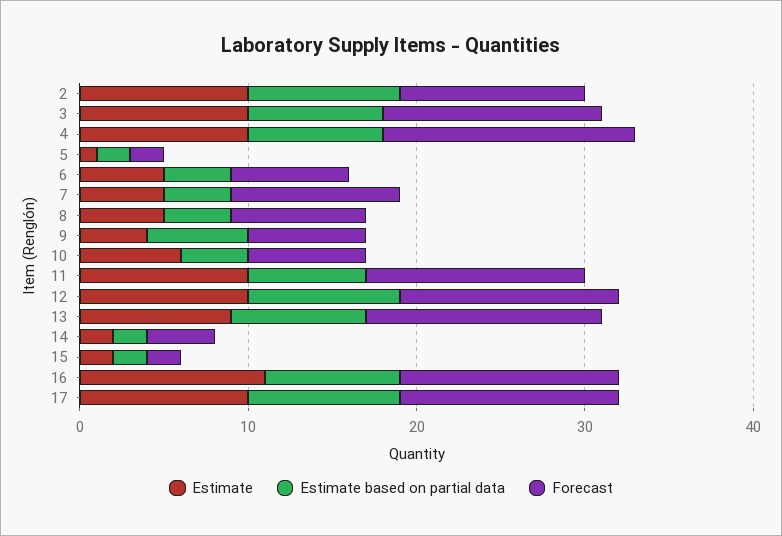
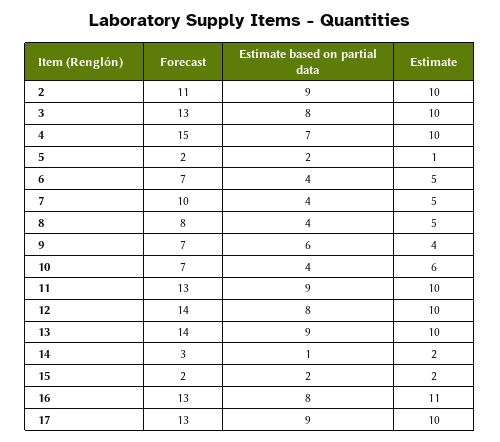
Estimate based on partial data, 4: 8 -> 7
Estimate based on partial data, 11: 7 -> 9
Estimate based on partial data, 12: 9 -> 8
Forecast, 12: 13 -> 14
Estimate, 13: 9 -> 10
Estimate based on partial data, 13: 8 -> 9
Estimate based on partial data, 14: 2 -> 1
Forecast, 14: 4 -> 3

